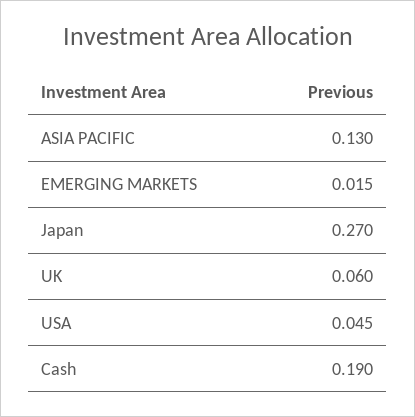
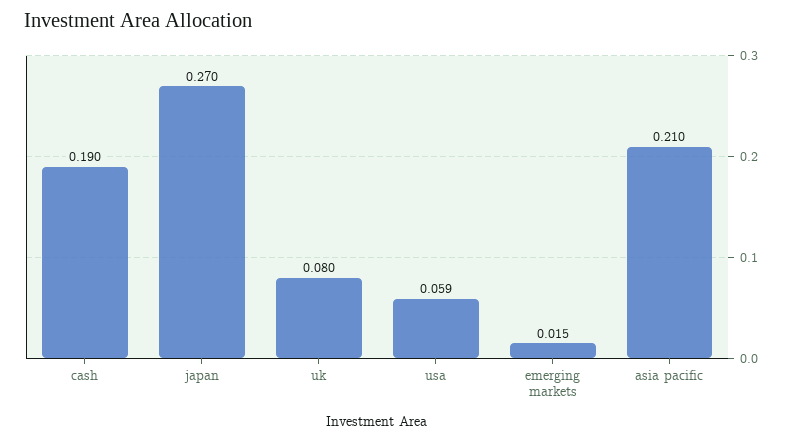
ASIA PACIFIC: 0.13 -> 0.21
UK: 0.06 -> 0.08
USA: 0.045 -> 0.059

